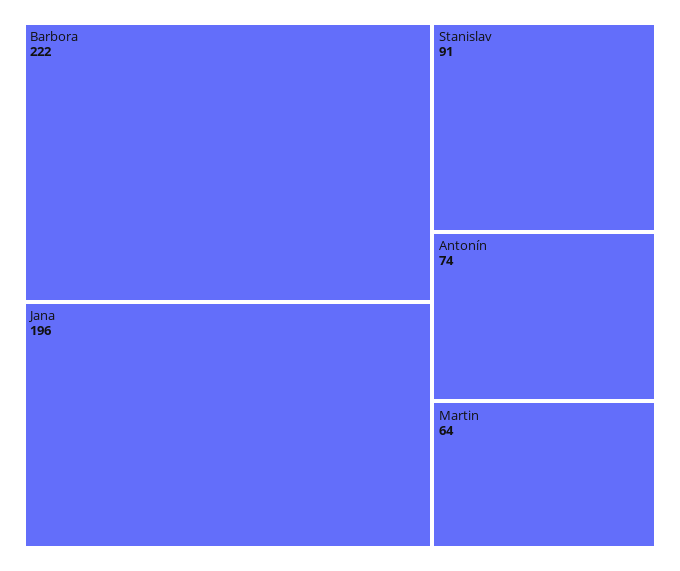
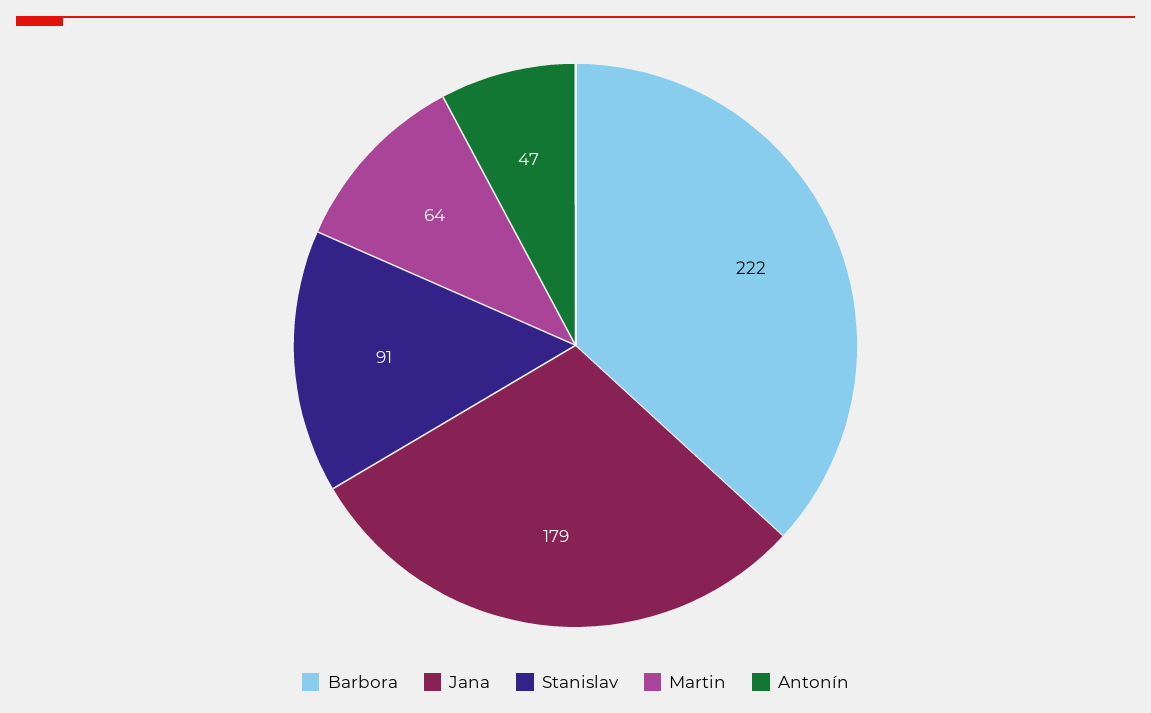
Jana: 196 -> 179
Antonín: 74 -> 47

